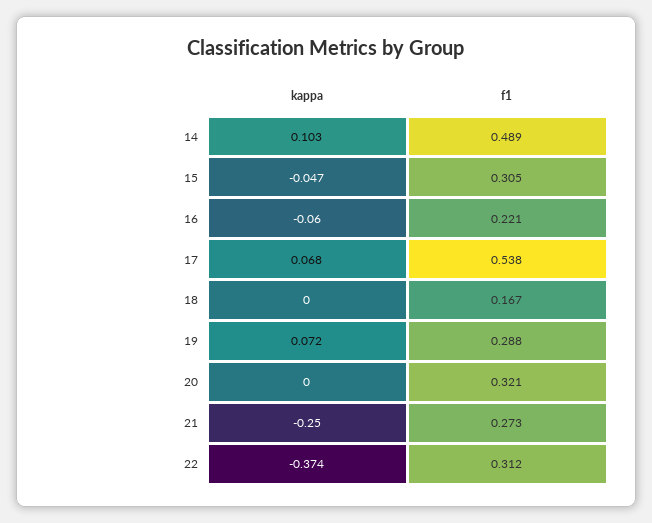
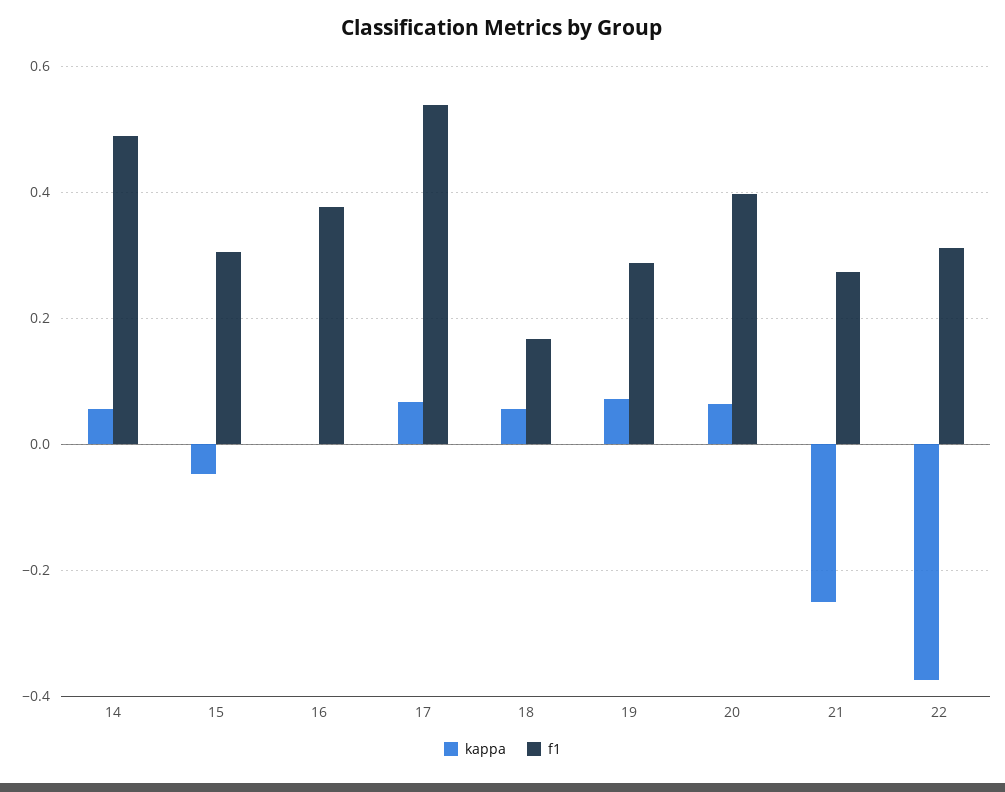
kappa, 14: 0.103 -> 0.06
kappa, 16: -0.06 -> 0
f1, 16: 0.221 -> 0.38
kappa, 18: 0 -> 0.06
kappa, 20: 0 -> 0.06
f1, 20: 0.321 -> 0.4

